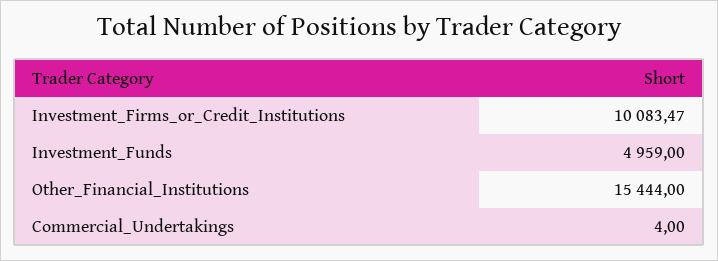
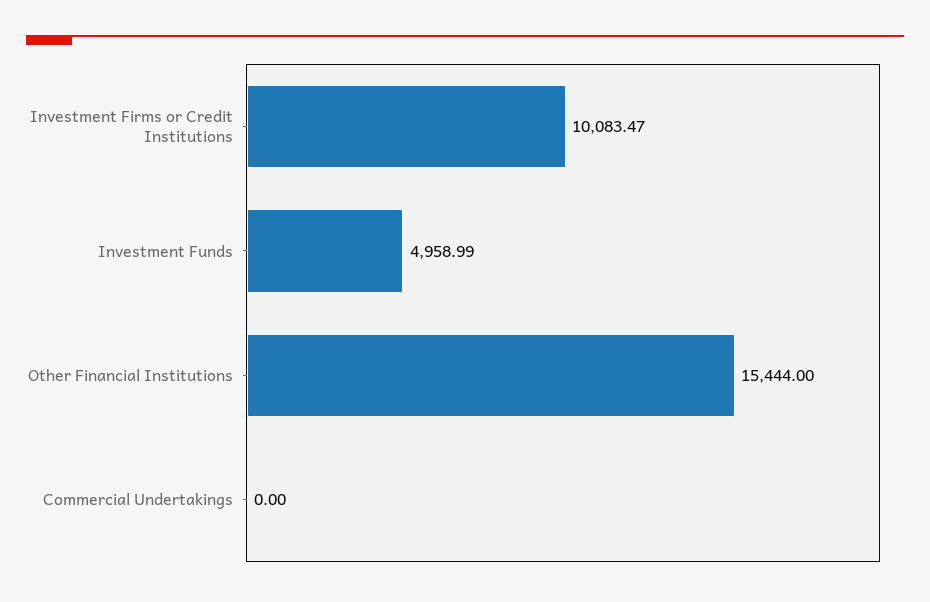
Investment_Funds: 4959 -> 4958.99
Commercial_Undertakings: 4 -> 0

